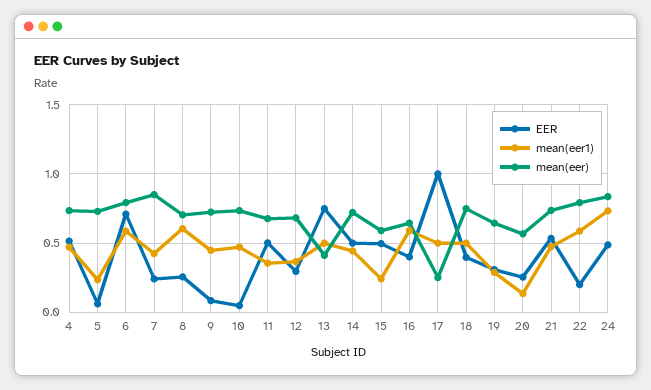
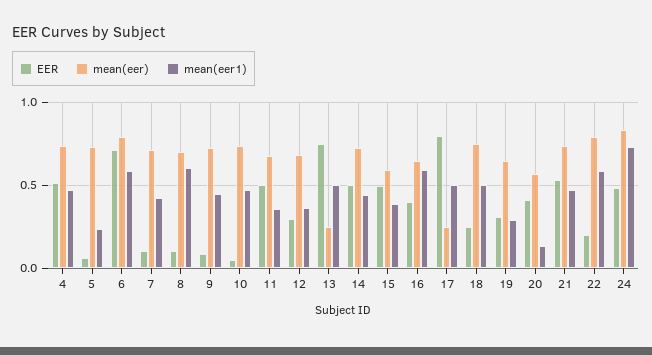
EER, 7: 0.25 -> 0.1
mean(eer), 7: 0.85 -> 0.7
EER, 8: 0.25 -> 0.1
mean(eer), 13: 0.4 -> 0.25
mean(eer1), 15: 0.25 -> 0.4
EER, 17: 1 -> 0.8
EER, 18: 0.4 -> 0.25
EER, 20: 0.25 -> 0.4

